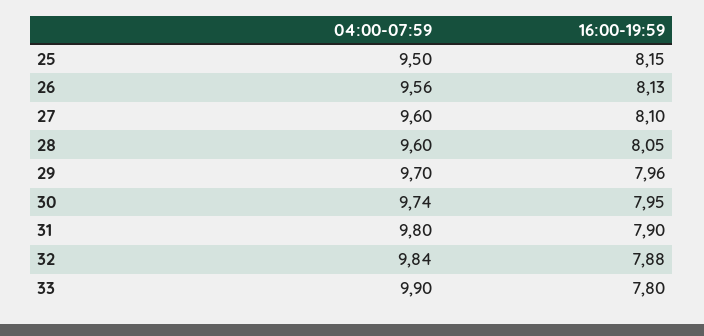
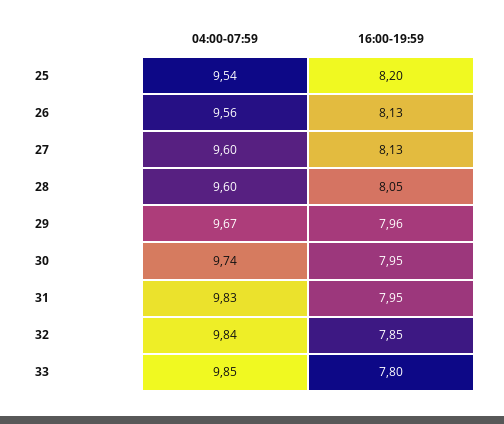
04:00-07:59, 25: 9.5 -> 9.54
16:00-19:59, 25: 8.15 -> 8.2
16:00-19:59, 27: 8.1 -> 8.13
04:00-07:59, 29: 9.7 -> 9.67
04:00-07:59, 31: 9.8 -> 9.83
16:00-19:59, 31: 7.9 -> 7.95
16:00-19:59, 32: 7.88 -> 7.85
04:00-07:59, 33: 9.9 -> 9.85

